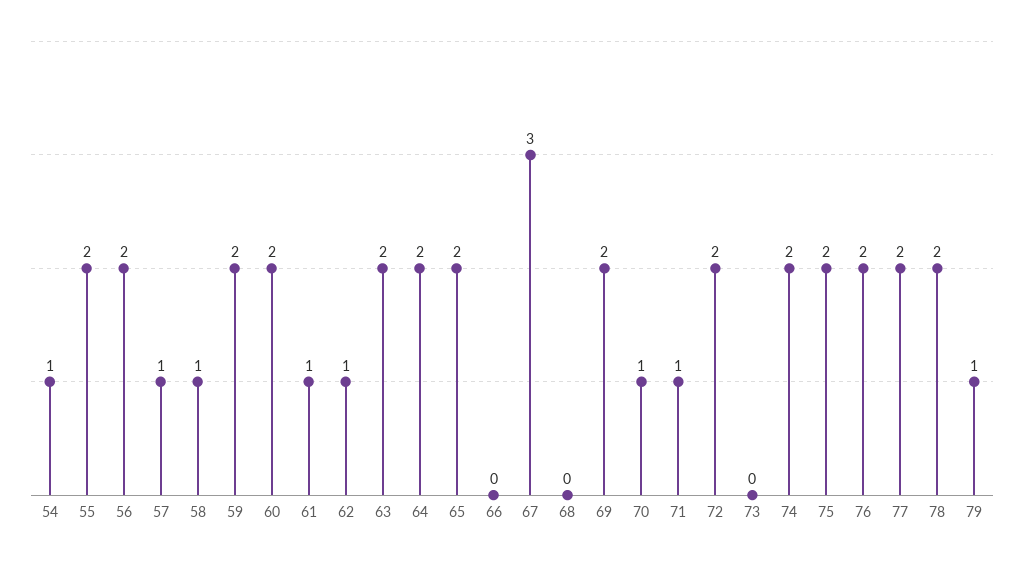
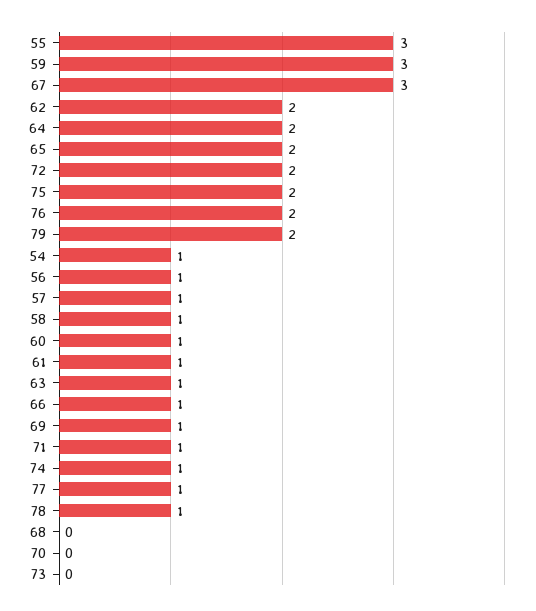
55: 2 -> 3
56: 2 -> 1
59: 2 -> 3
60: 2 -> 1
62: 1 -> 2
63: 2 -> 1
66: 0 -> 1
69: 2 -> 1
70: 1 -> 0
74: 2 -> 1
77: 2 -> 1
78: 2 -> 1
79: 1 -> 2

